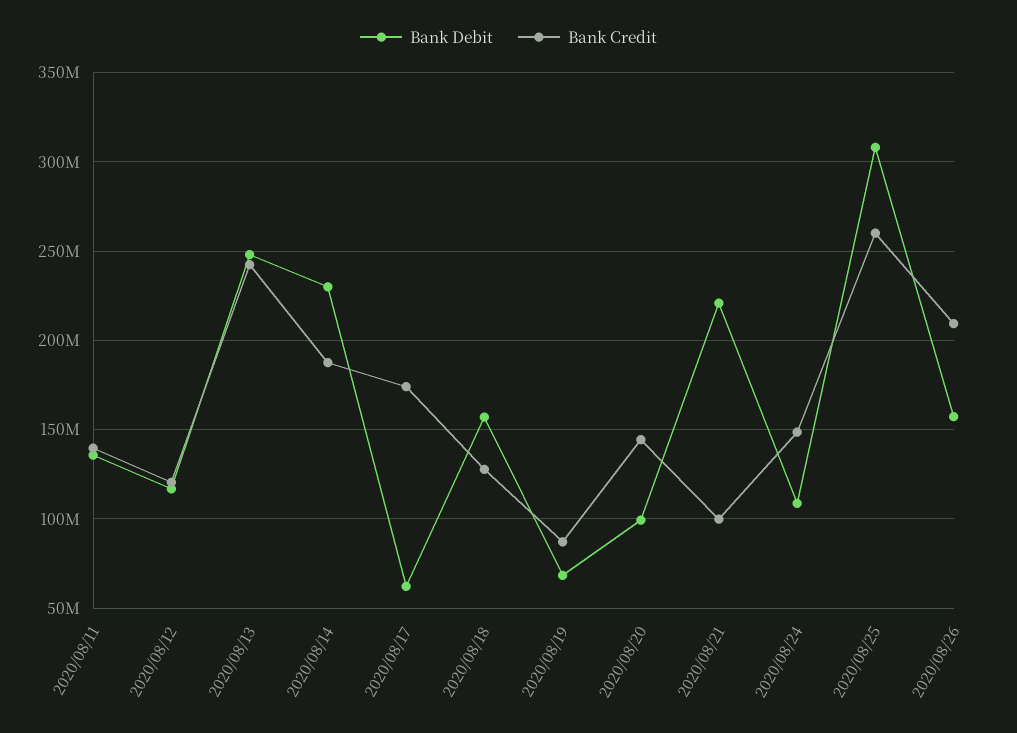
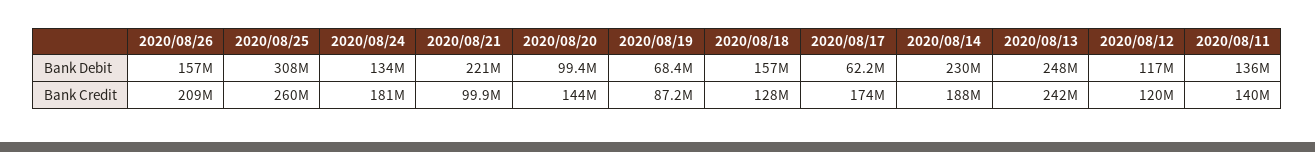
Bank Debit, 2020/08/24: 110000000 -> 134000000
Bank Credit, 2020/08/24: 150000000 -> 181000000

